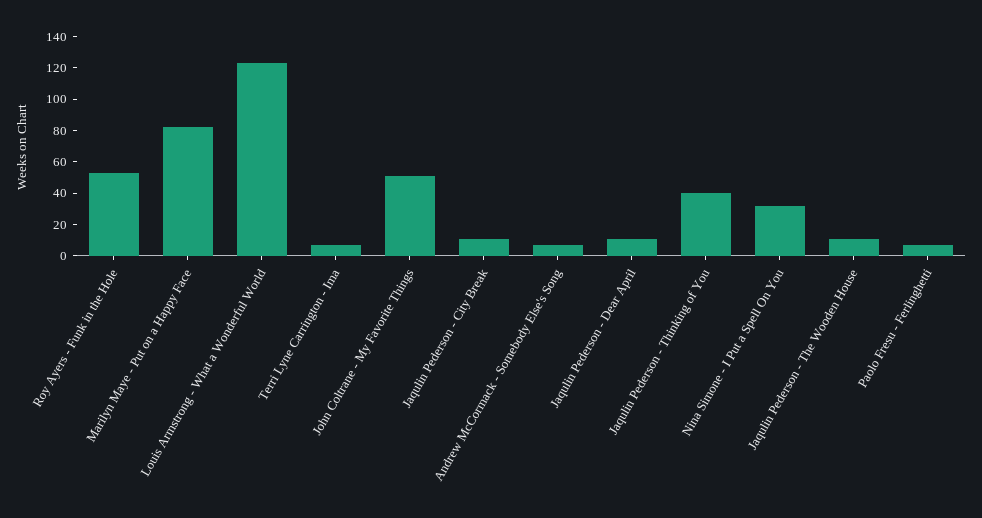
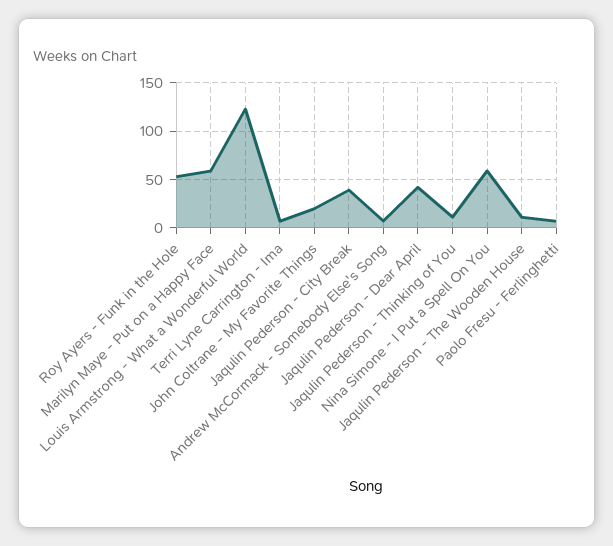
Marilyn Maye - Put on a Happy Face: 80 -> 60
John Coltrane - My Favorite Things: 50 -> 20
Jaqulin Pederson - City Break: 10 -> 40
Jaqulin Pederson - Dear April: 10 -> 40
Jaqulin Pederson - Thinking of You: 40 -> 10
Nina Simone - I Put a Spell On You: 30 -> 60

